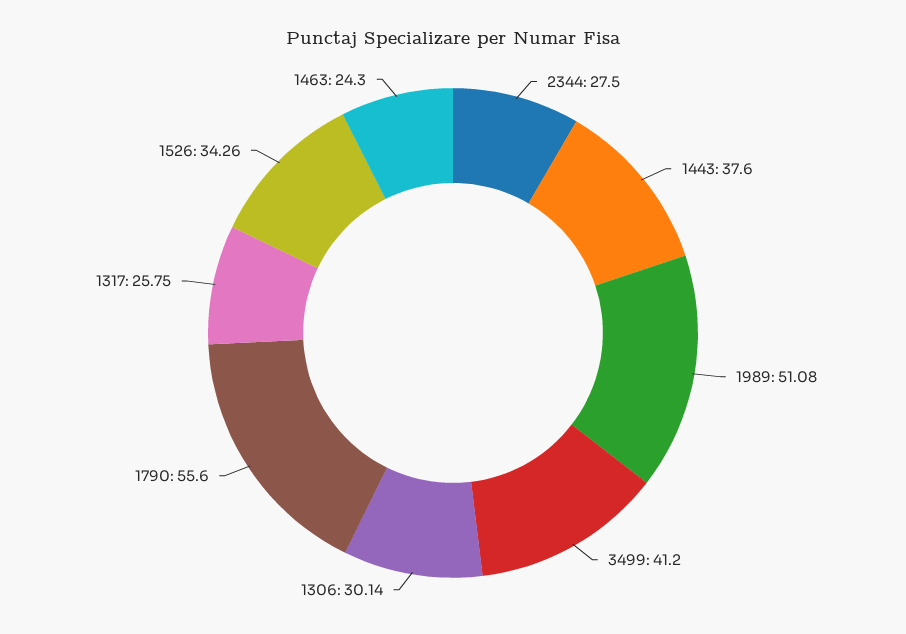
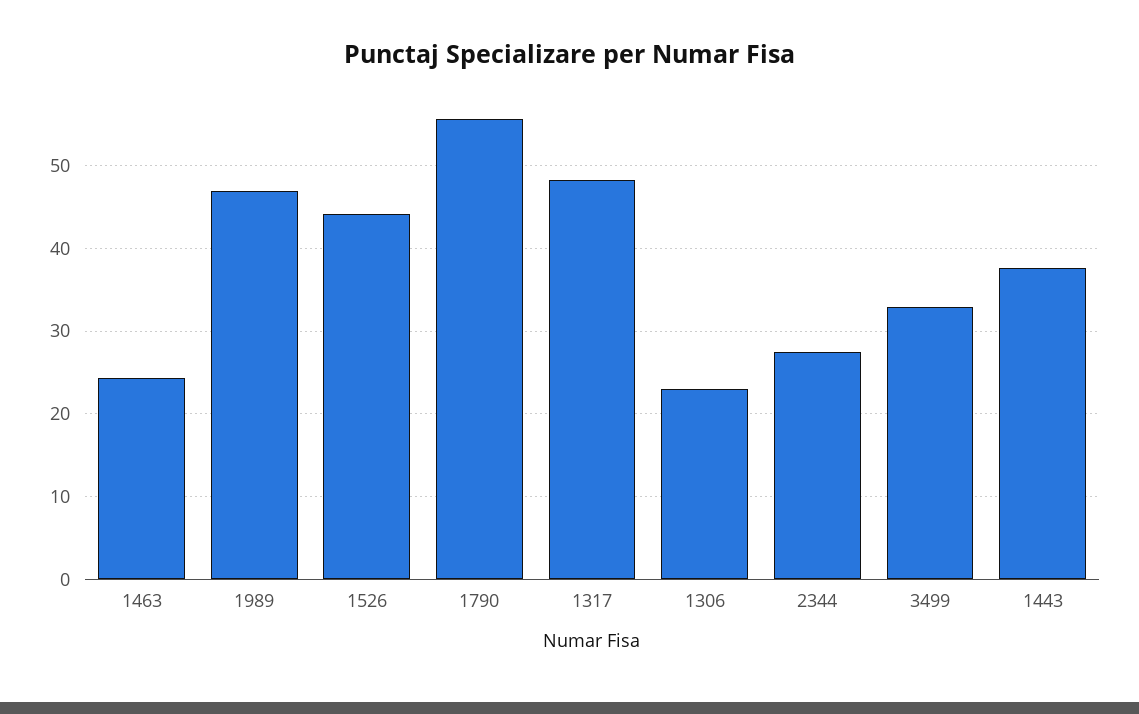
1989: 51.08 -> 47
3499: 41.2 -> 33
1306: 30.14 -> 23
1317: 25.75 -> 48
1526: 34.26 -> 44

